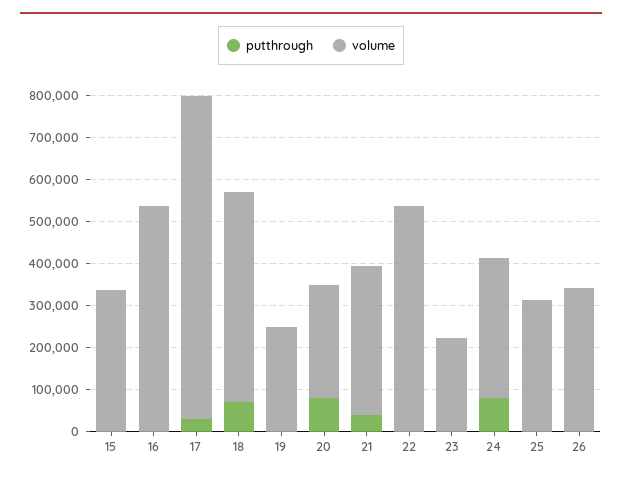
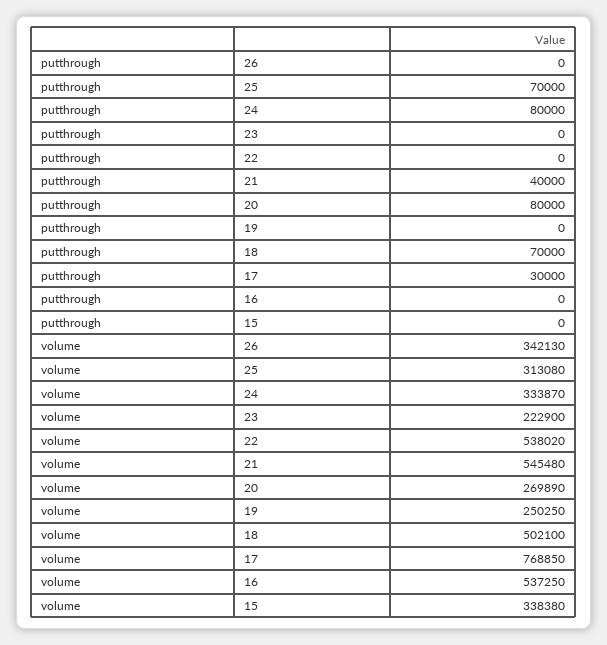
volume, 21: 360000 -> 545480
putthrough, 25: 0 -> 70000

